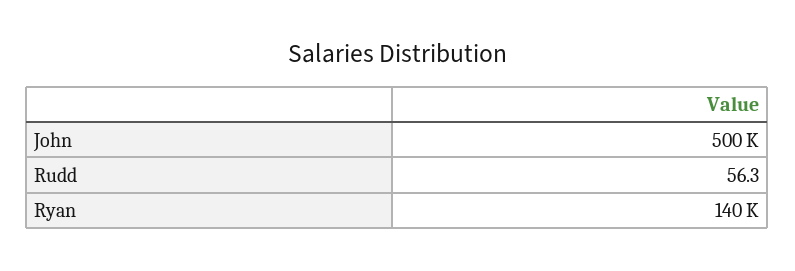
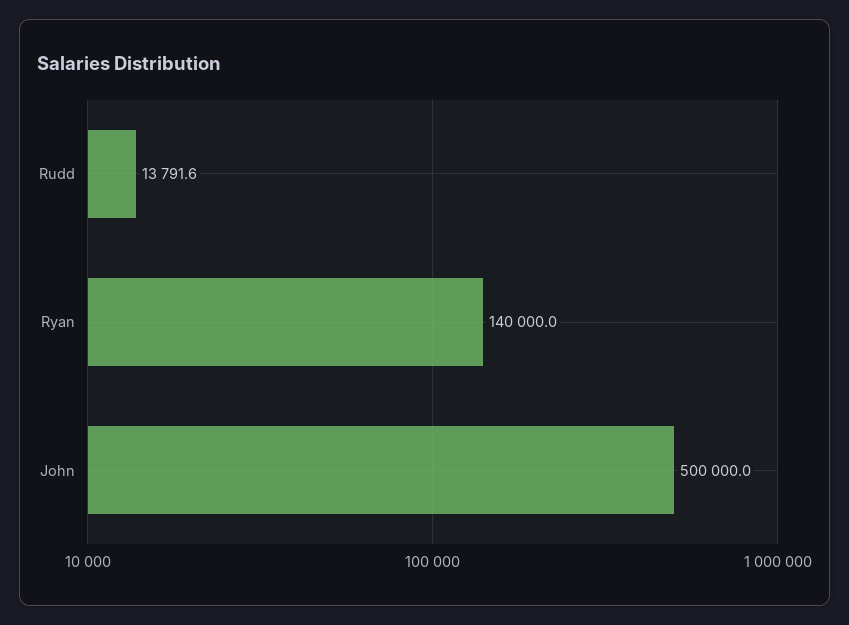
Rudd: 56.3 -> 13791.6

